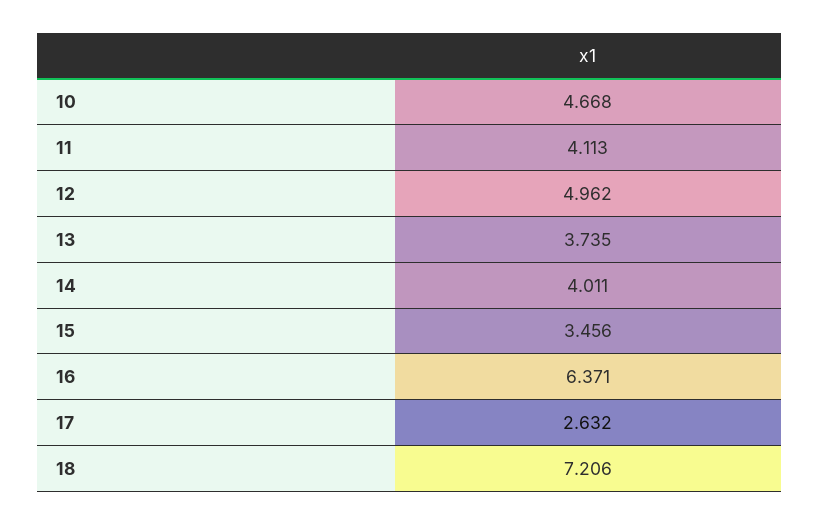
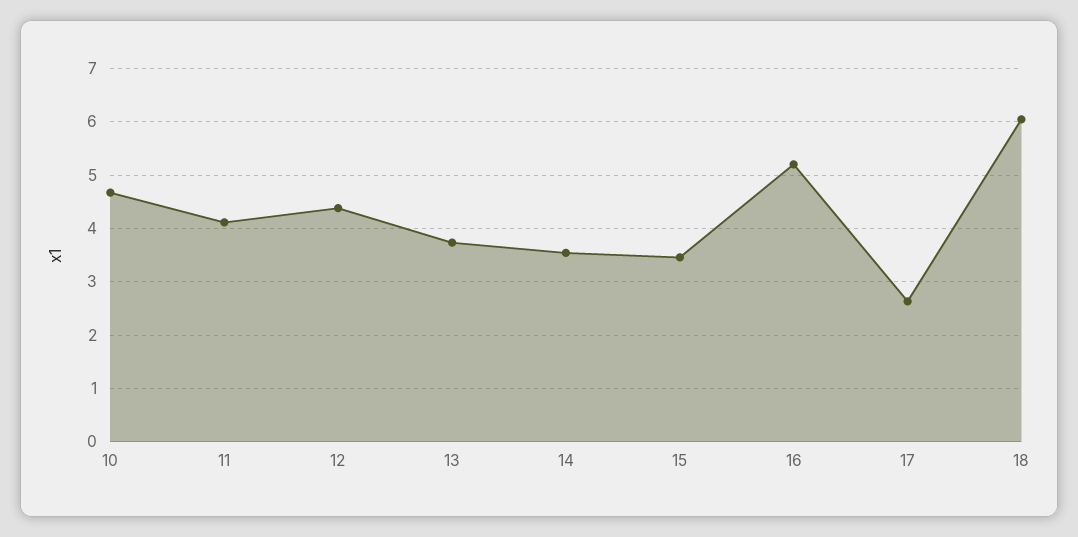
12: 4.962 -> 4.4
14: 4.011 -> 3.6
16: 6.371 -> 5.2
18: 7.206 -> 6

